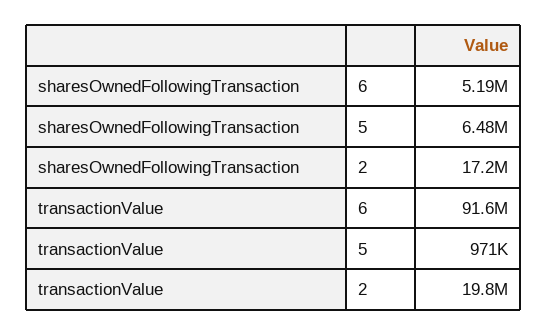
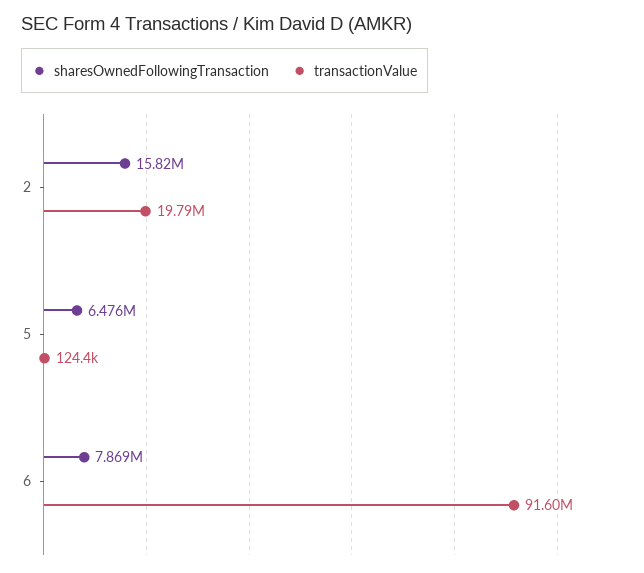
sharesOwnedFollowingTransaction, 6: 5190000 -> 7869000
sharesOwnedFollowingTransaction, 2: 17200000 -> 15820000
transactionValue, 5: 971000 -> 124400

